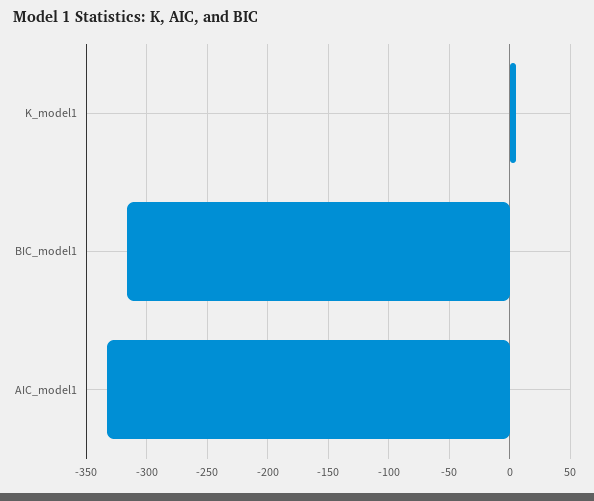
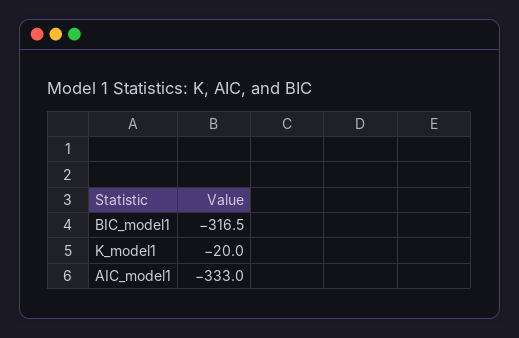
K_model1: 5 -> -20

